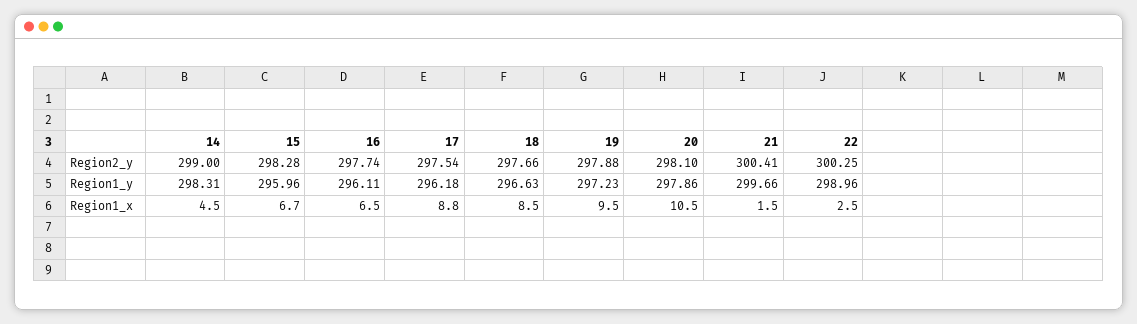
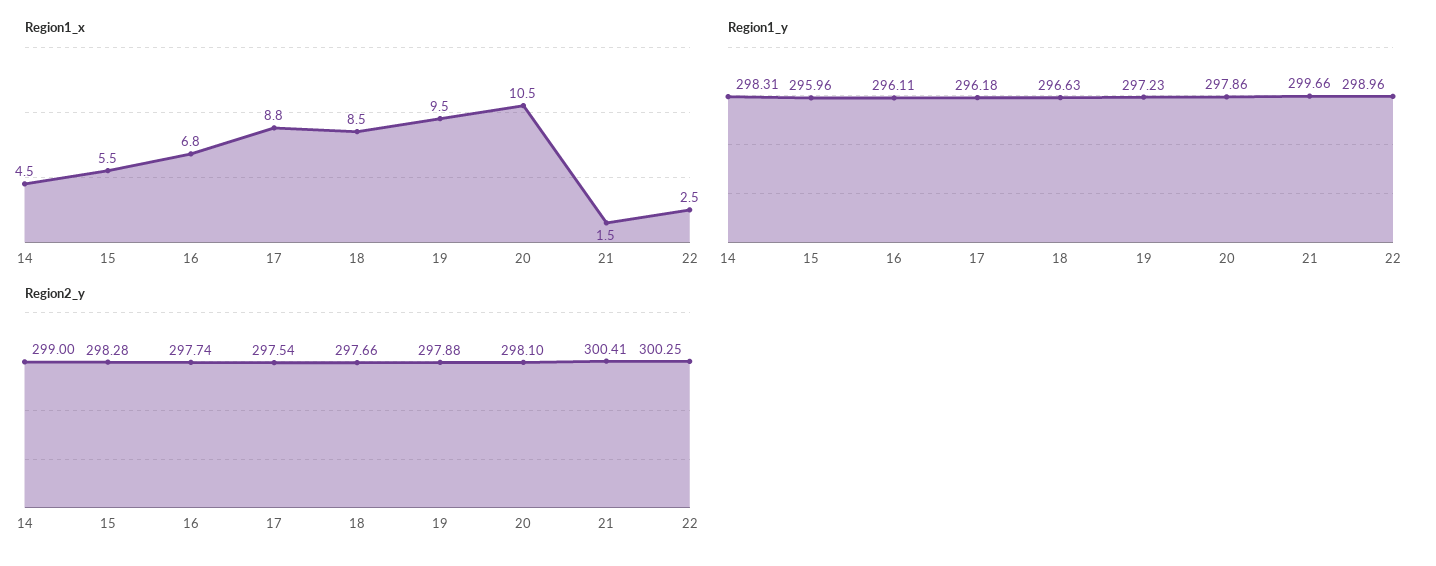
Region1_x, 15: 6.7 -> 5.5
Region1_x, 16: 6.5 -> 6.8

